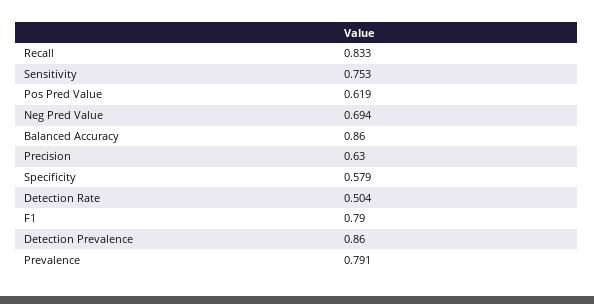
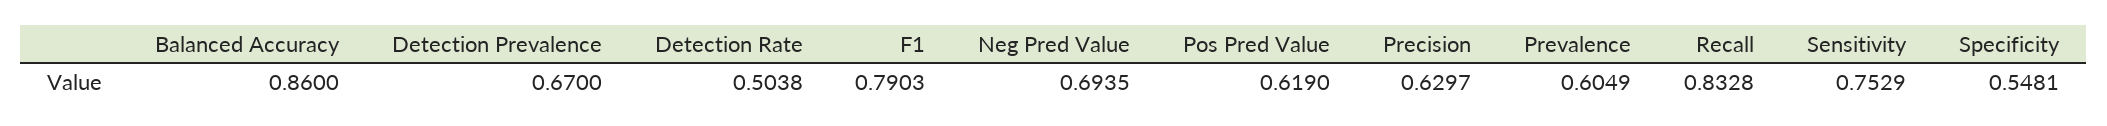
Specificity: 0.579 -> 0.5481
Detection Prevalence: 0.86 -> 0.67
Prevalence: 0.791 -> 0.6049

